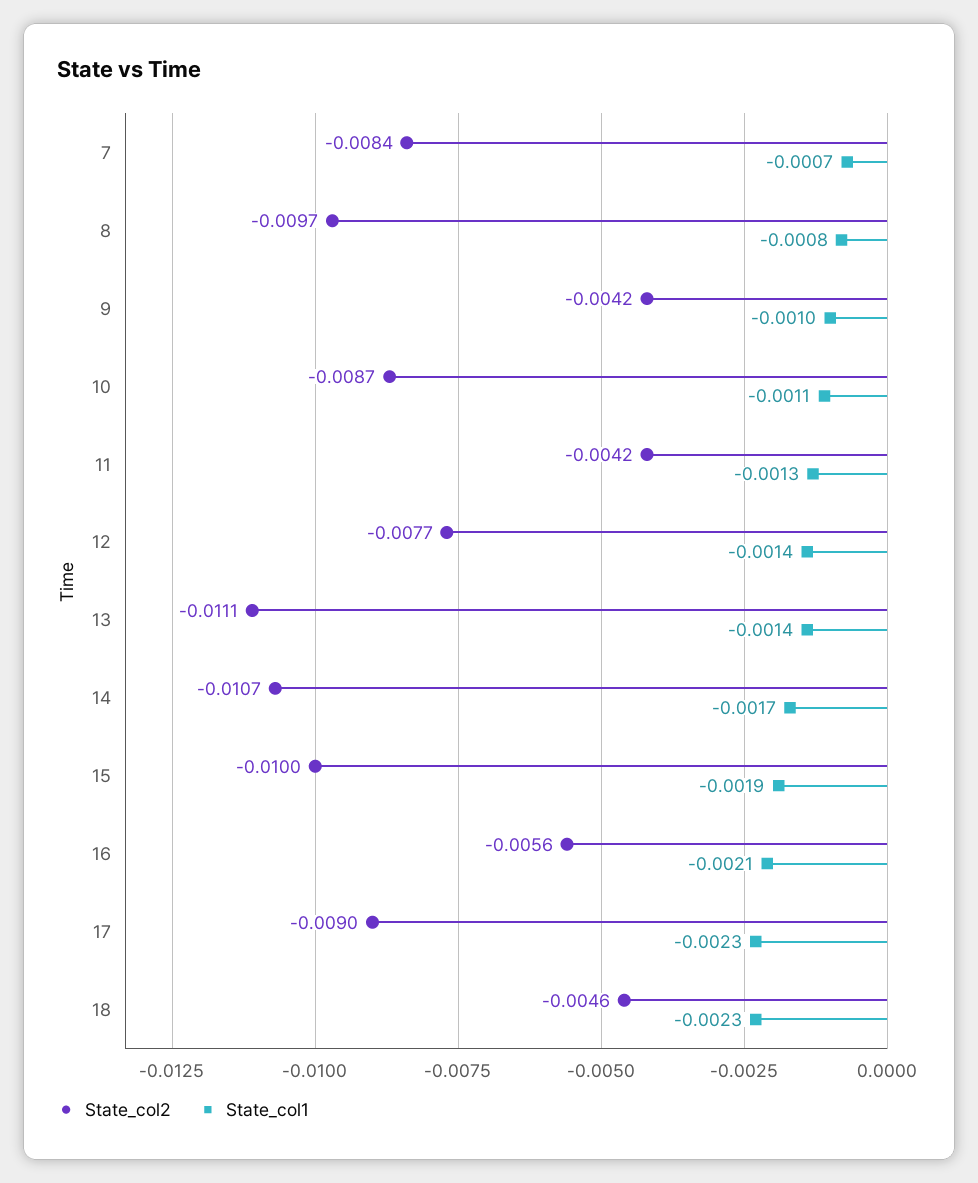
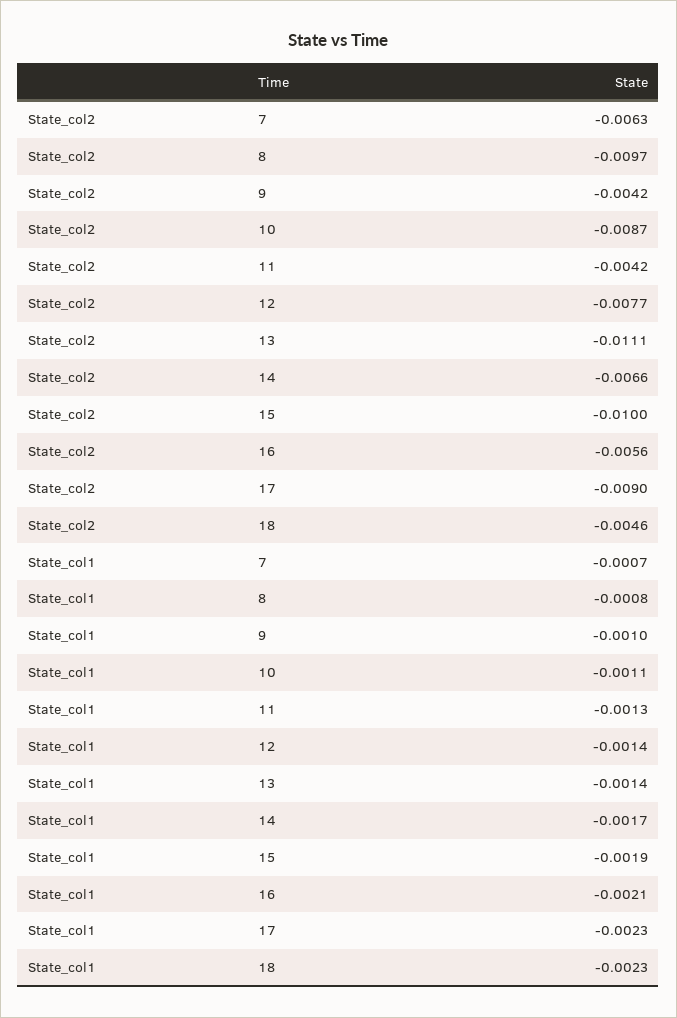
State_col2, 7: -0.0084 -> -0.0063
State_col2, 14: -0.0107 -> -0.0066

